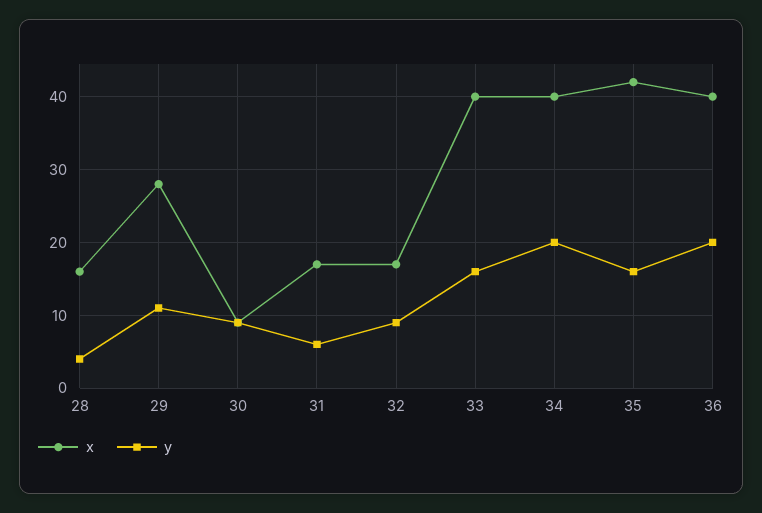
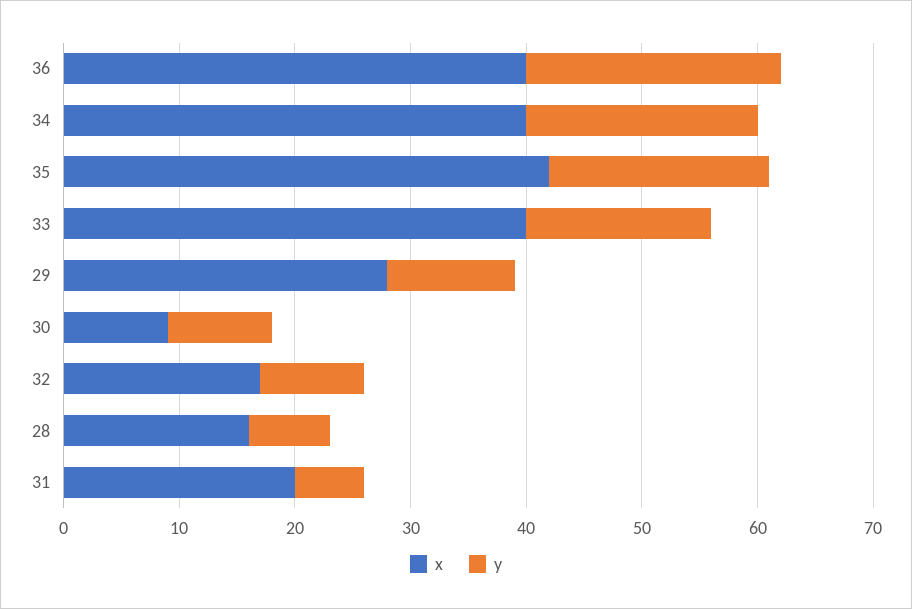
y, 28: 4 -> 7
x, 31: 17 -> 20
y, 35: 16 -> 19
y, 36: 20 -> 22

